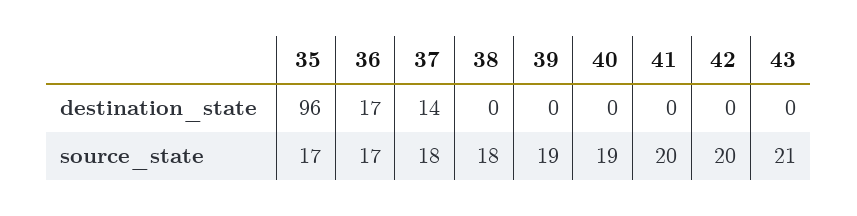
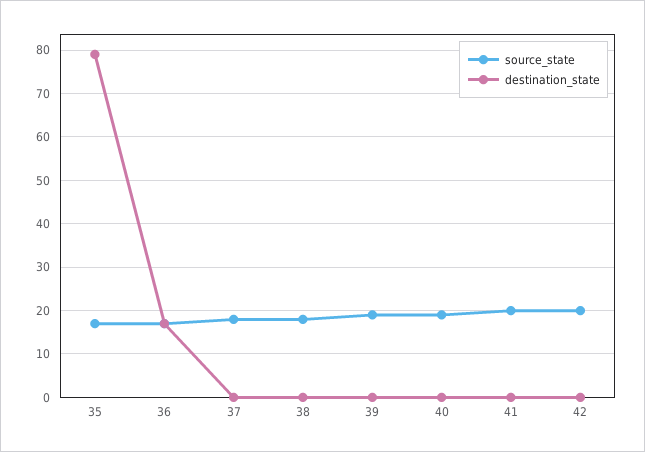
destination_state, 35: 96 -> 80
destination_state, 37: 14 -> 0
destination_state, 43: 0 -> none
source_state, 43: 21 -> none

